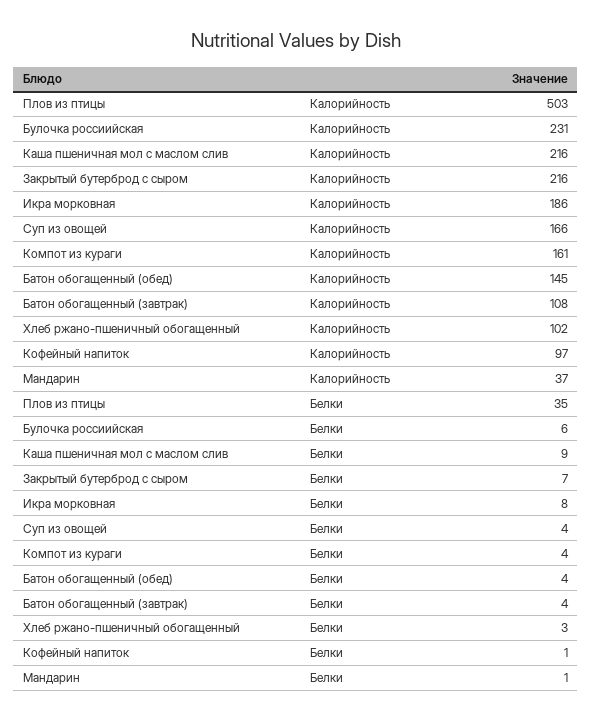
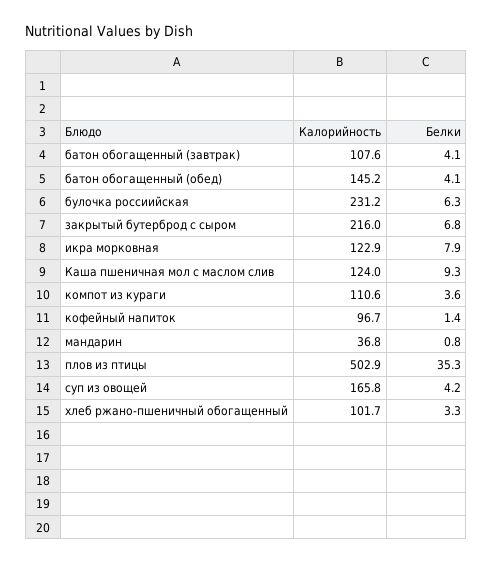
Каша пшеничная мол с маслом слив, Калорийность: 216 -> 124
Икра морковная, Калорийность: 186 -> 122.9
Компот из кураги, Калорийность: 161 -> 110.6

